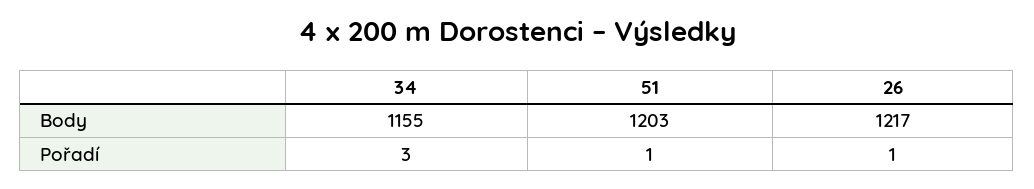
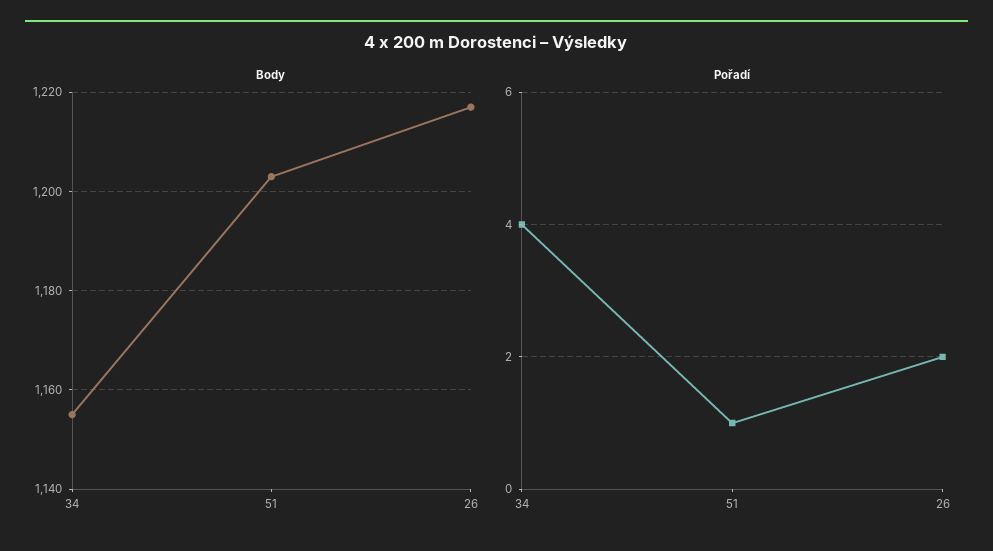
Pořadí, 34: 3 -> 4
Pořadí, 26: 1 -> 2

